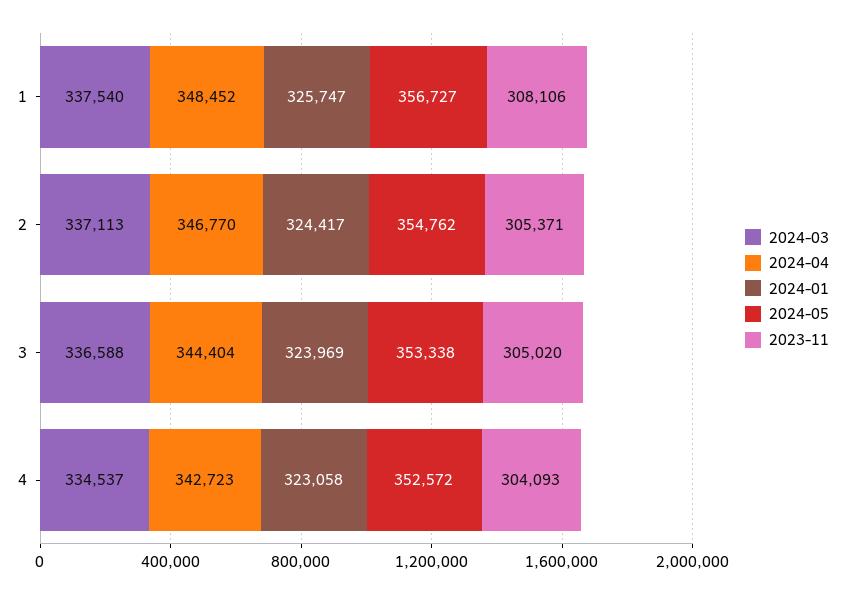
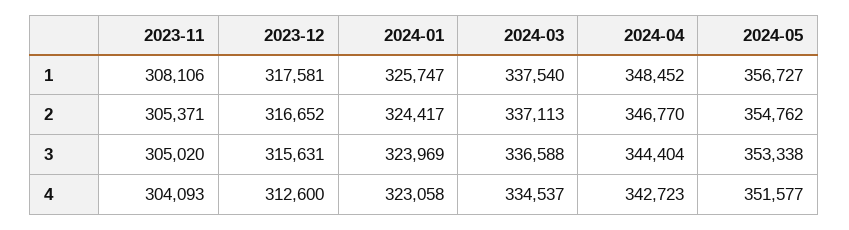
2024-05, 4: 352572 -> 351577
2023-12, 1: none -> 317581
2023-12, 2: none -> 316652
2023-12, 3: none -> 315631
2023-12, 4: none -> 312600

